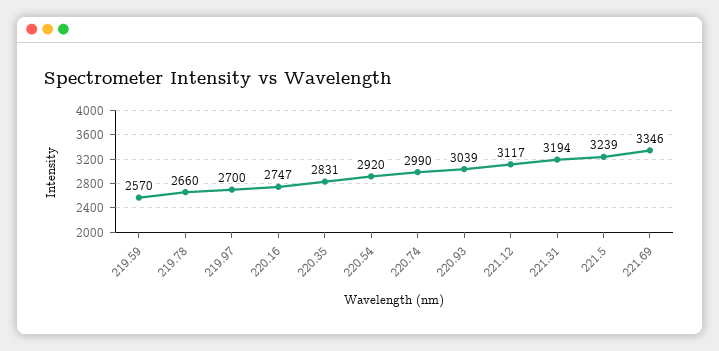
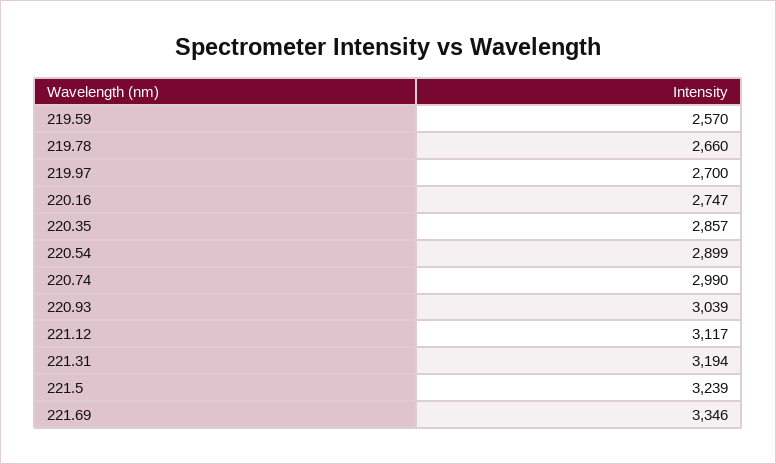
220.35: 2831 -> 2857
220.54: 2920 -> 2899

